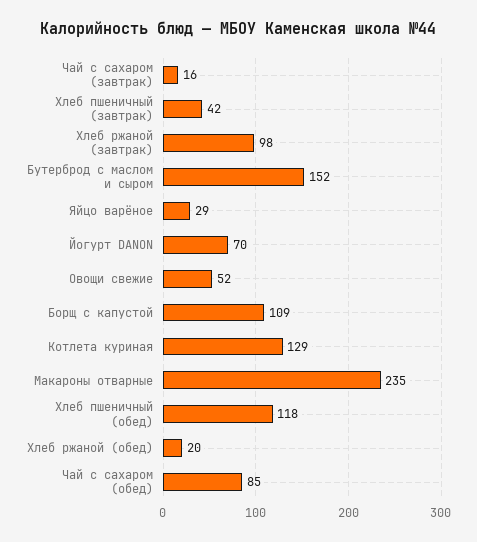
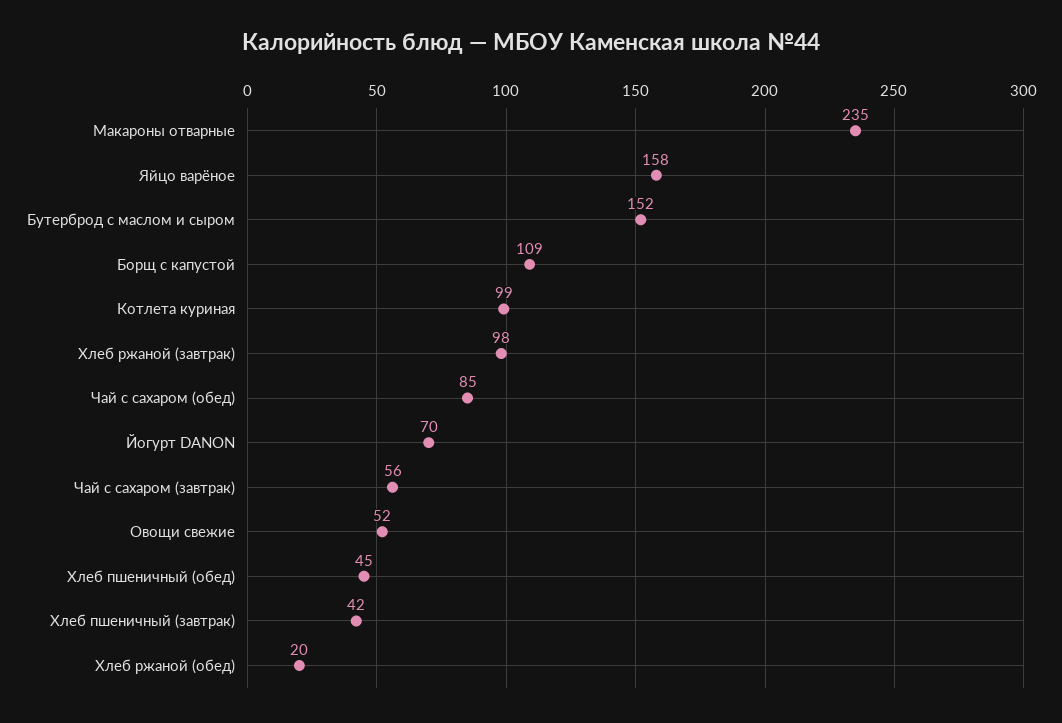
Чай с сахаром (завтрак): 16 -> 56
Яйцо варёное: 29 -> 158
Котлета куриная: 129 -> 99
Хлеб пшеничный (обед): 118 -> 45

